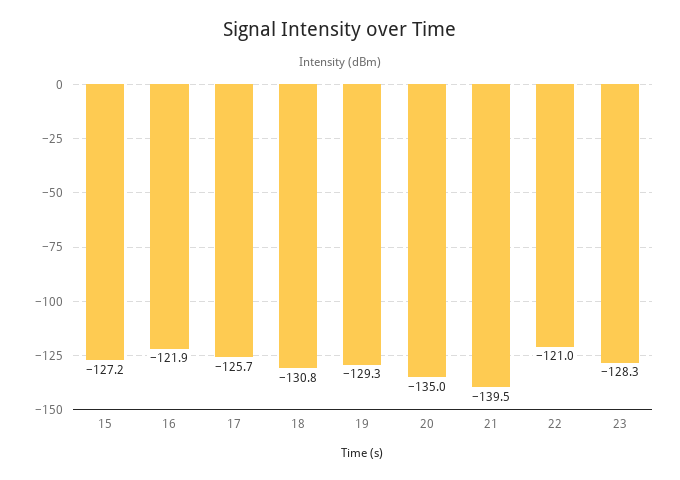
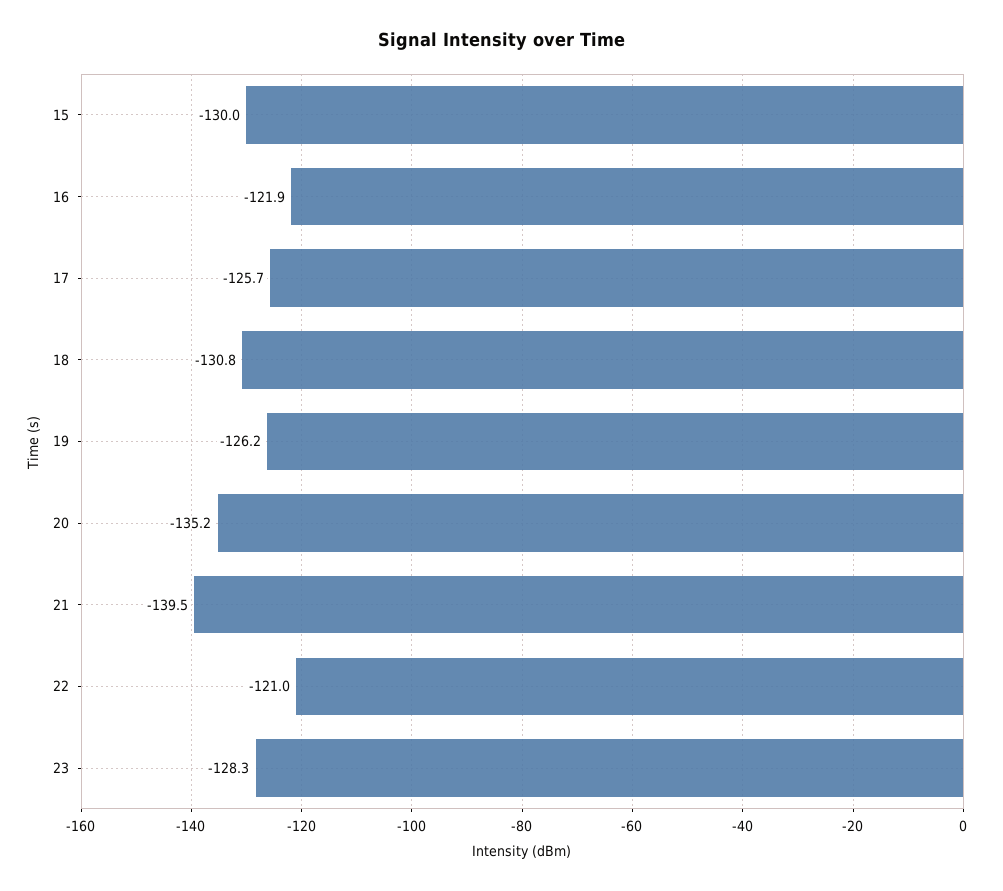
15: -127.2 -> -130
19: -129.3 -> -126.2
20: -135 -> -135.2

